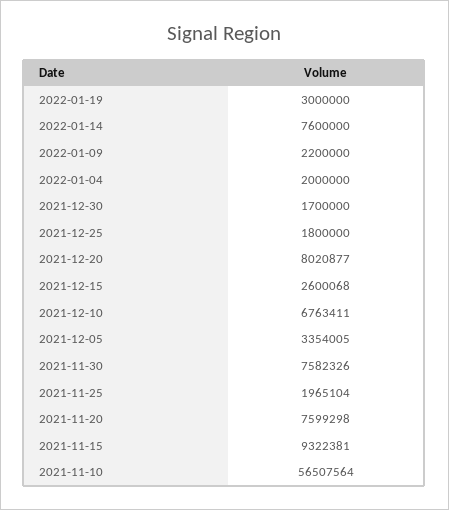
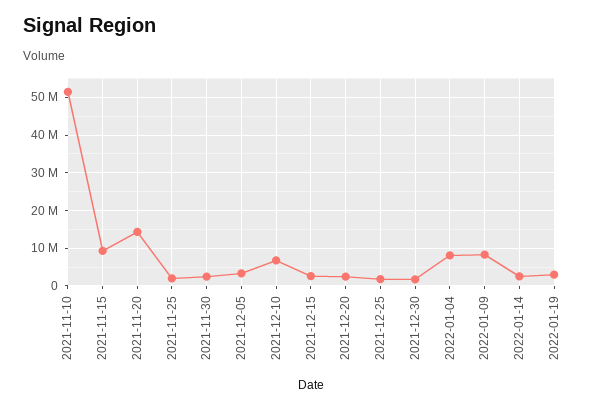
2022-01-14: 7600000 -> 2000000
2022-01-09: 2200000 -> 8000000
2022-01-04: 2000000 -> 8000000
2021-12-20: 8020877 -> 2000000
2021-11-30: 7582326 -> 2000000
2021-11-20: 7599298 -> 14000000
2021-11-10: 56507564 -> 52000000

